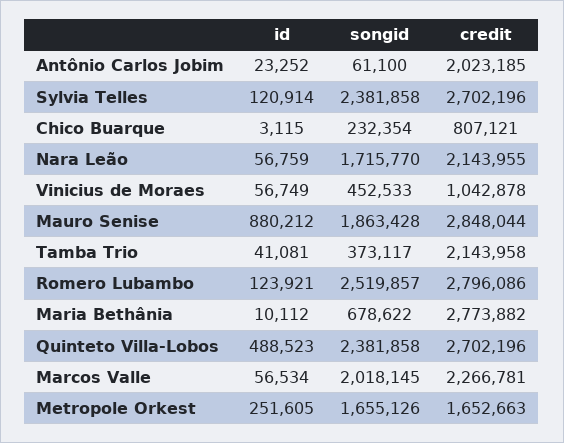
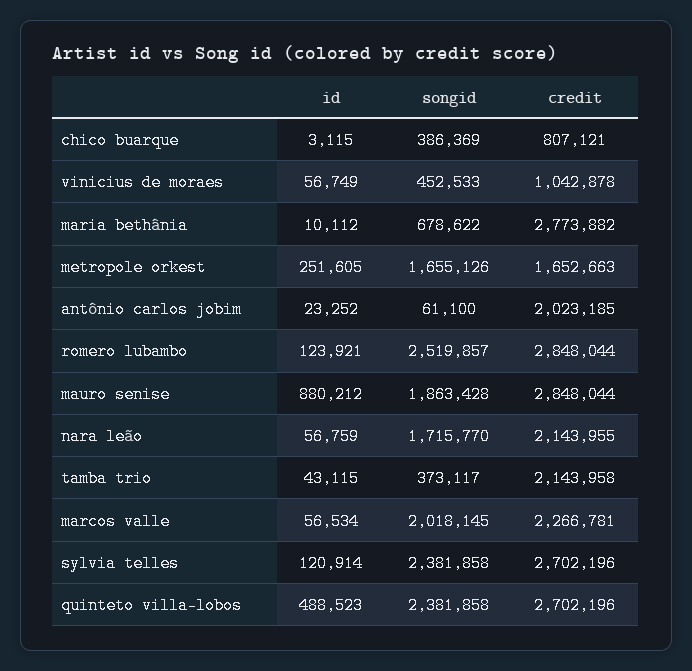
songid, Chico Buarque: 232354 -> 386369
id, Tamba Trio: 41081 -> 43115
credit, Romero Lubambo: 2796086 -> 2848044

